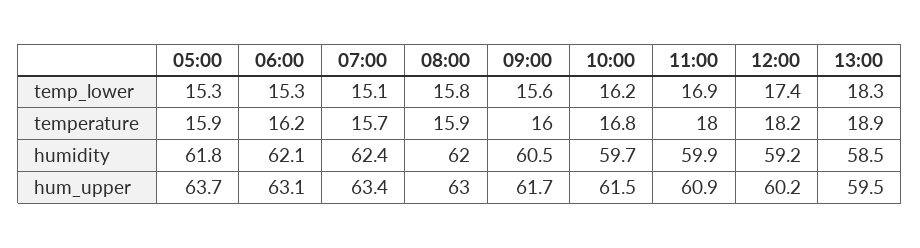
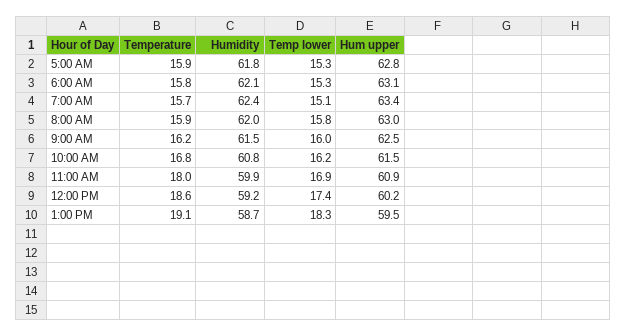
09:00, temp_lower: 15.6 -> 16
06:00, temperature: 16.2 -> 15.8
09:00, temperature: 16 -> 16.2
12:00, temperature: 18.2 -> 18.6
13:00, temperature: 18.9 -> 19.1
09:00, humidity: 60.5 -> 61.5
10:00, humidity: 59.7 -> 60.8
13:00, humidity: 58.5 -> 58.7
05:00, hum_upper: 63.7 -> 62.8
09:00, hum_upper: 61.7 -> 62.5

